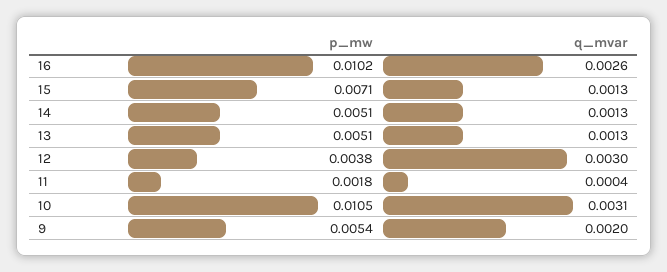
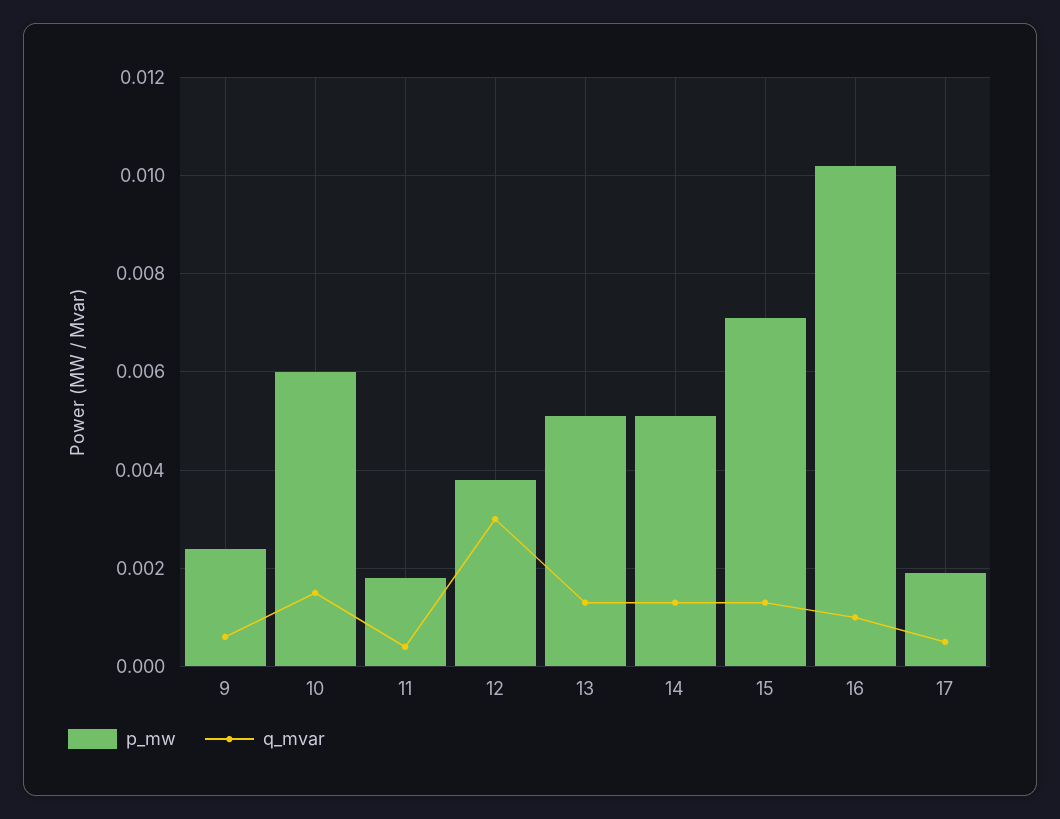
q_mvar, 16: 0.0026 -> 0.001
p_mw, 10: 0.0105 -> 0.006
q_mvar, 10: 0.0031 -> 0.0015
p_mw, 9: 0.0054 -> 0.0025
q_mvar, 9: 0.002 -> 0.0005
p_mw, 17: none -> 0.002
q_mvar, 17: none -> 0.0005

